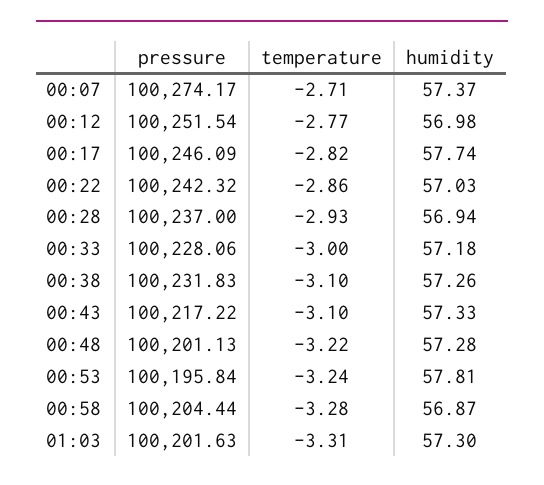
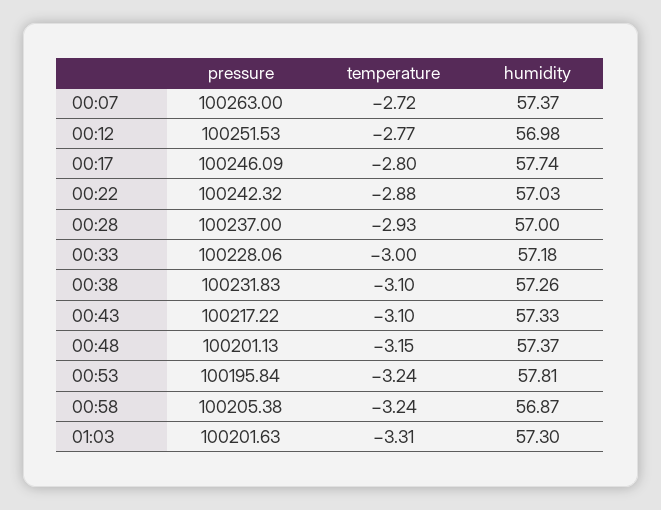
pressure, 00:07: 100274.17 -> 100263
temperature, 00:07: -2.71 -> -2.72
pressure, 00:12: 100251.54 -> 100251.53
temperature, 00:17: -2.82 -> -2.8
temperature, 00:22: -2.86 -> -2.88
humidity, 00:28: 56.94 -> 57
temperature, 00:48: -3.22 -> -3.15
humidity, 00:48: 57.28 -> 57.37
pressure, 00:58: 100204.44 -> 100205.38
temperature, 00:58: -3.28 -> -3.24

